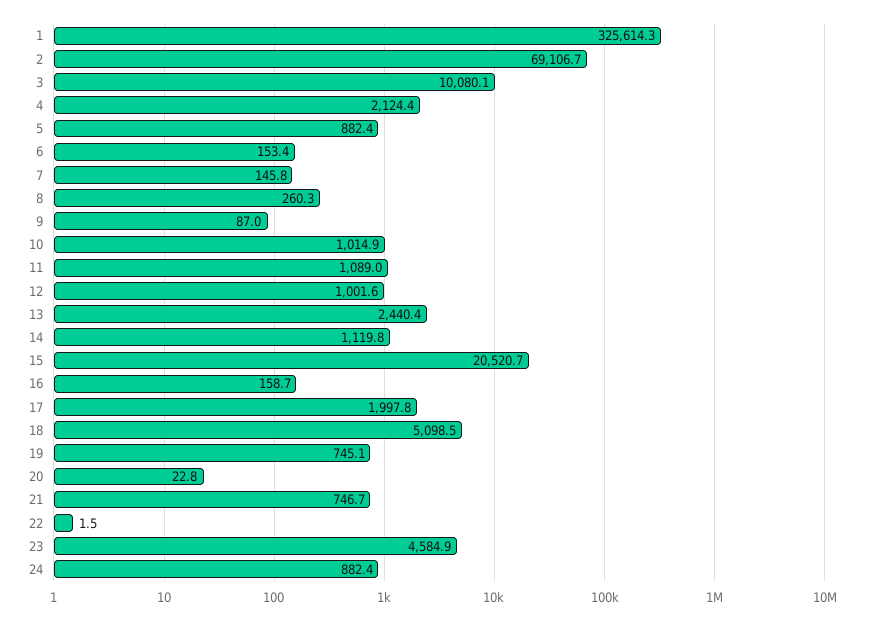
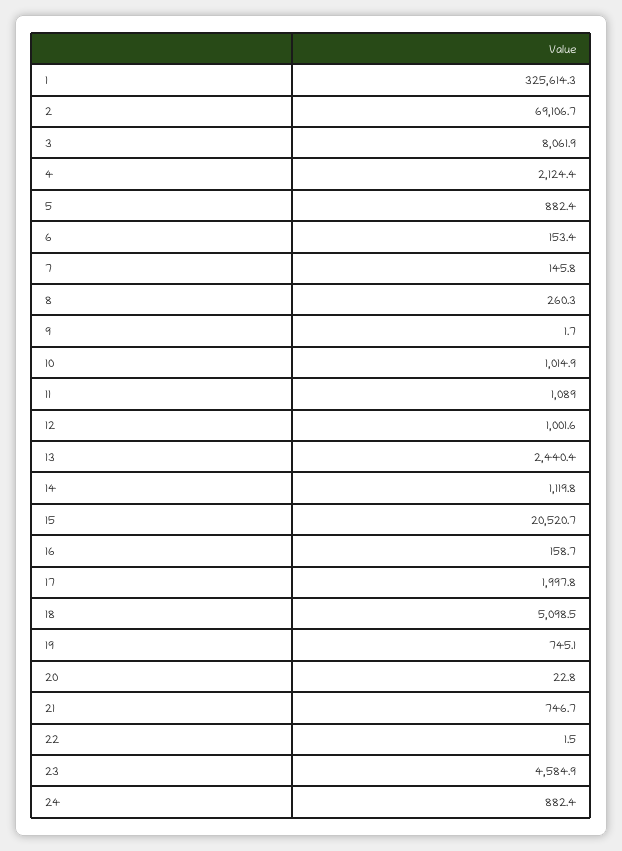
3: 10080.1 -> 8061.9
9: 87 -> 1.7

